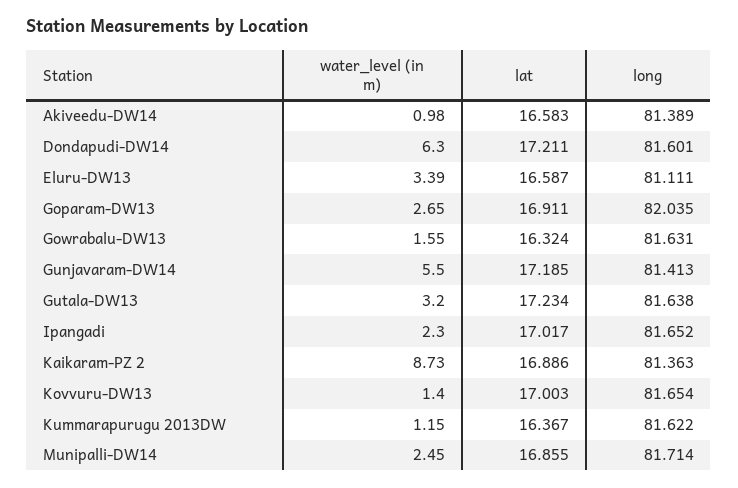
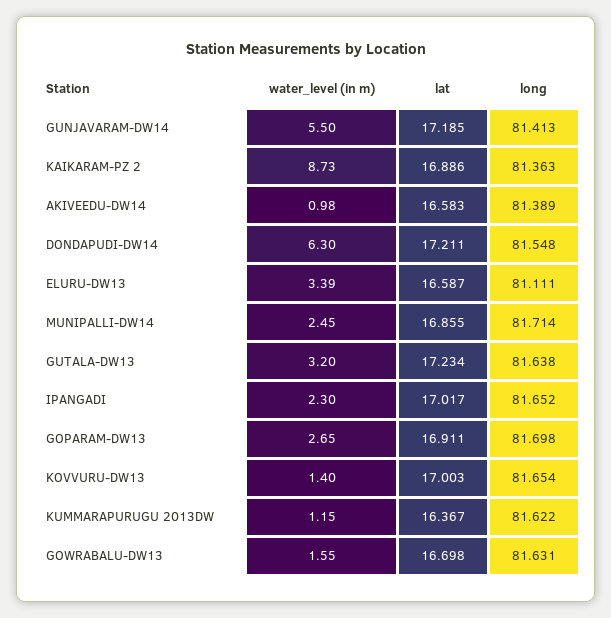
long, Dondapudi-DW14: 81.601 -> 81.548
long, Goparam-DW13: 82.035 -> 81.698
lat, Gowrabalu-DW13: 16.324 -> 16.698

